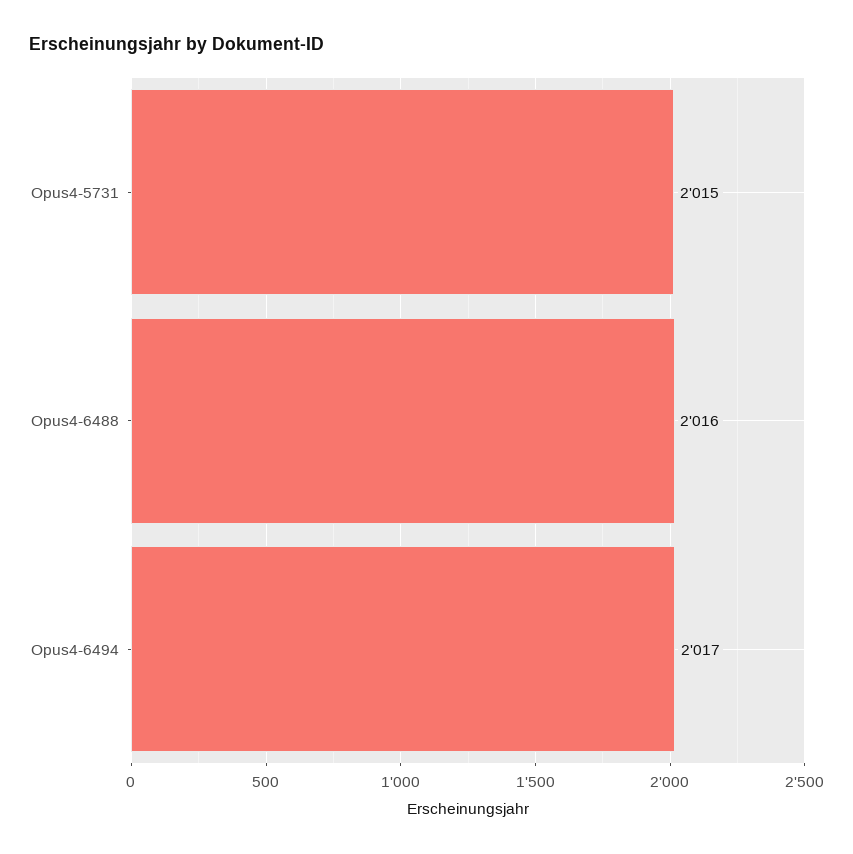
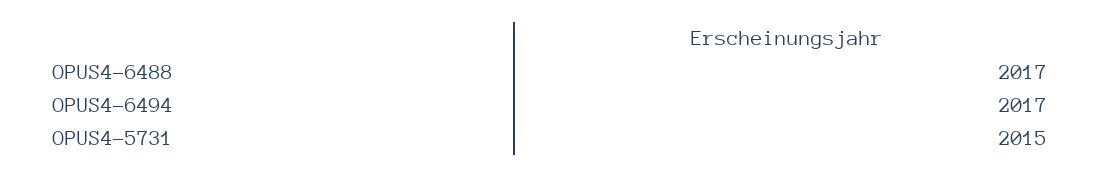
Opus4-6488: 2016 -> 2017

